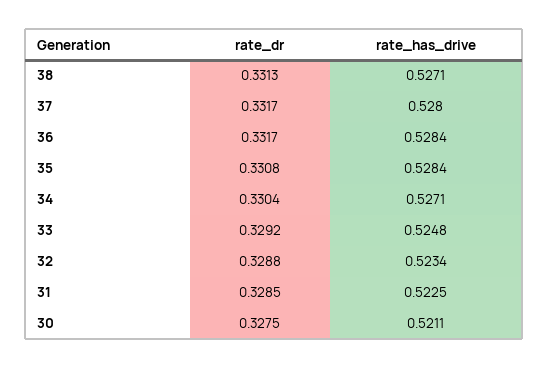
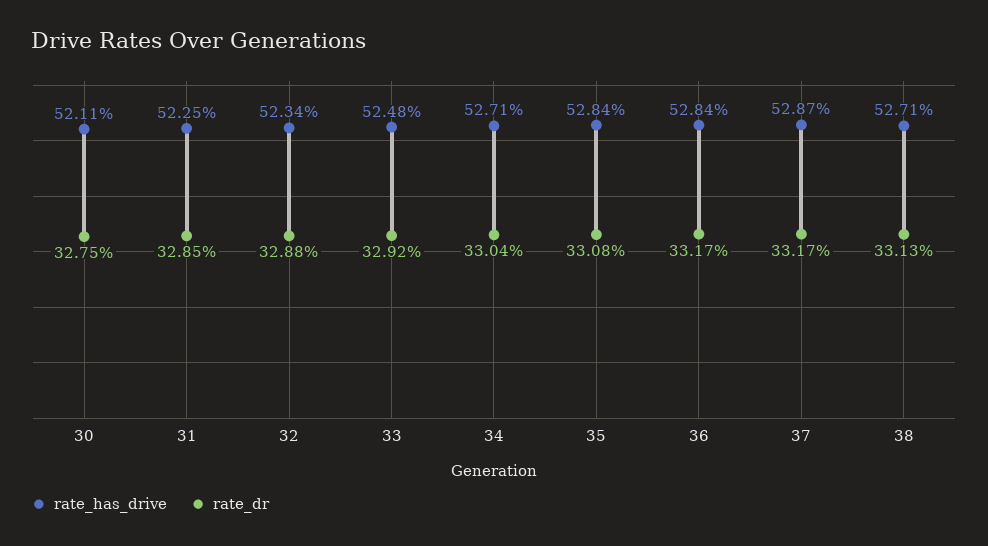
rate_has_drive, 37: 0.528 -> 0.5287

